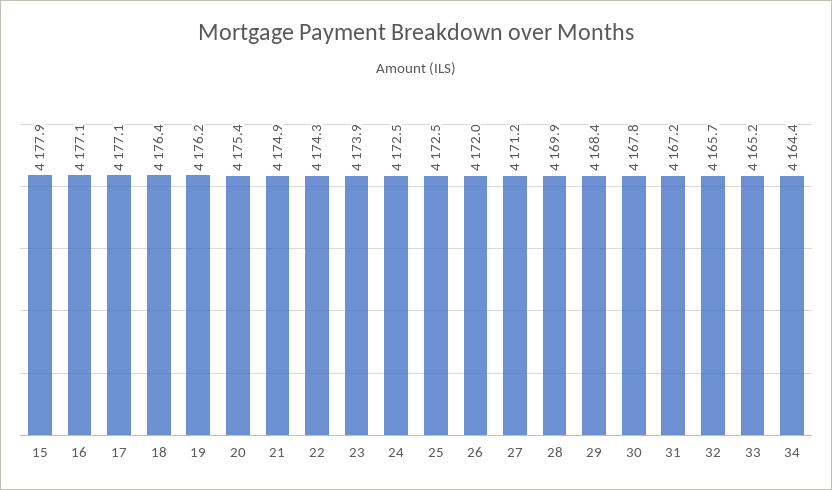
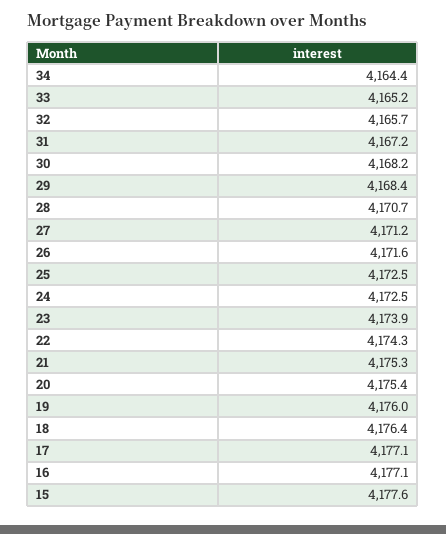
15: 4177.9 -> 4177.6
19: 4176.2 -> 4176
21: 4174.9 -> 4175.3
26: 4172 -> 4171.6
28: 4169.9 -> 4170.7
30: 4167.8 -> 4168.2

